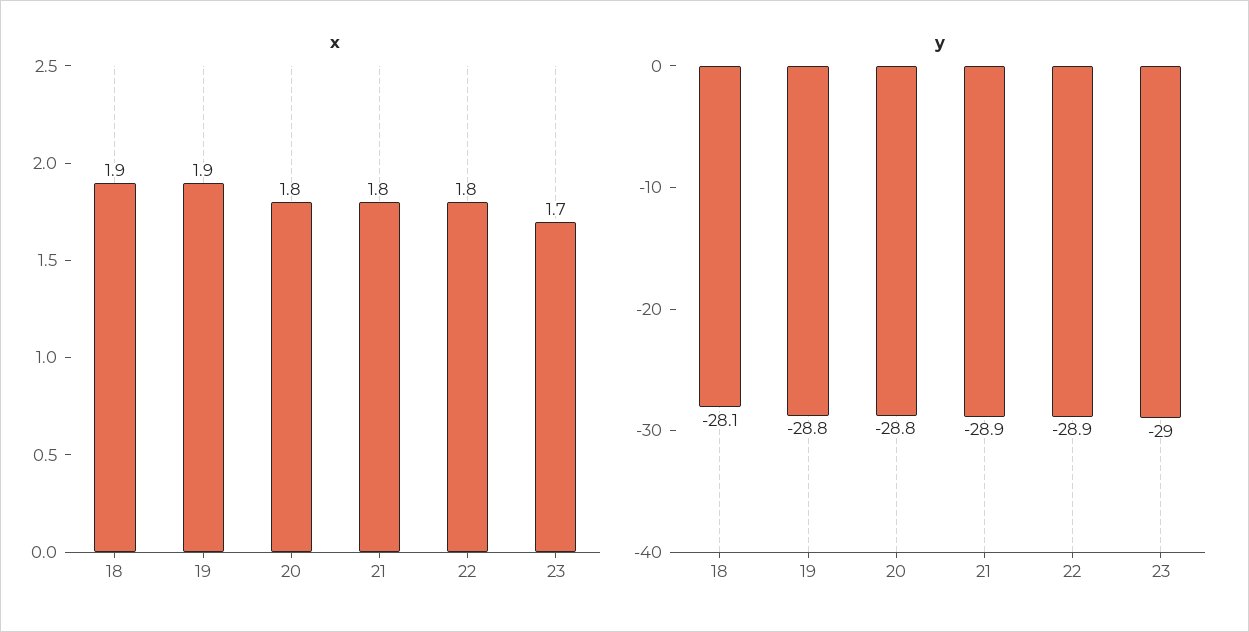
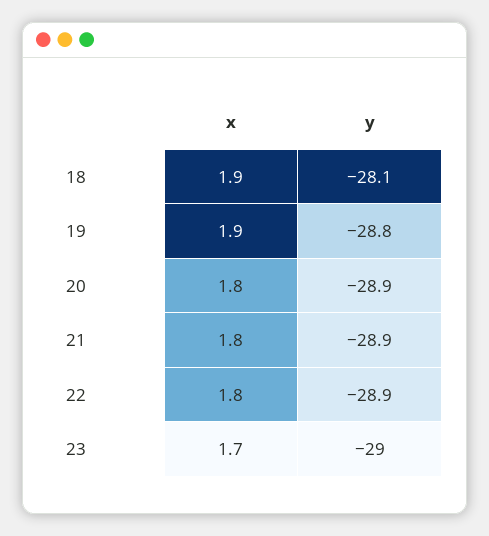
y, 20: -28.8 -> -28.9

